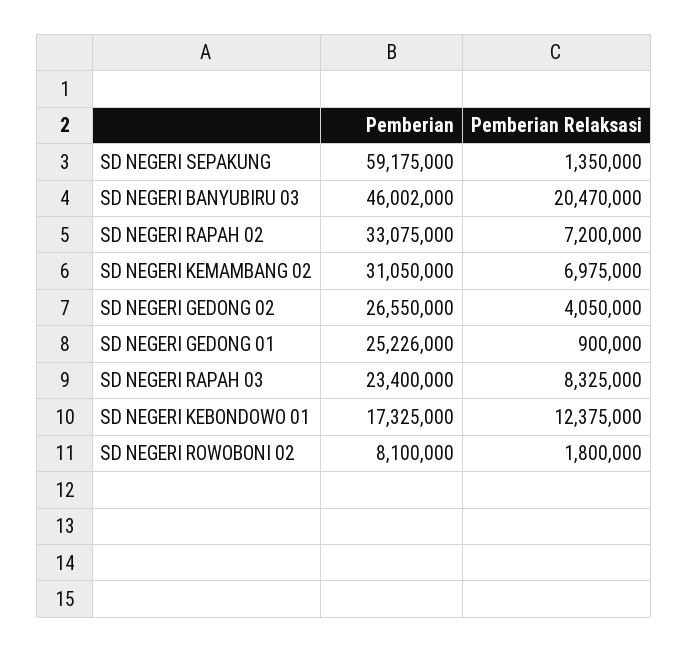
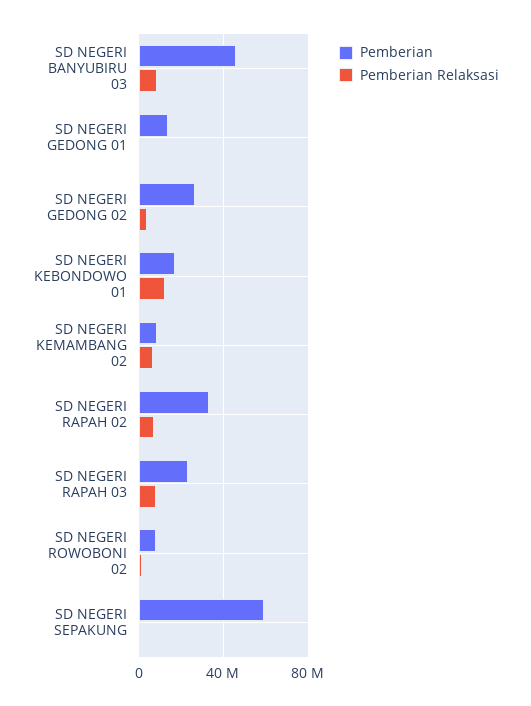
Pemberian Relaksasi, SD NEGERI BANYUBIRU 03: 20470000 -> 10000000
Pemberian, SD NEGERI KEMAMBANG 02: 31050000 -> 10000000
Pemberian, SD NEGERI GEDONG 01: 25226000 -> 15000000

